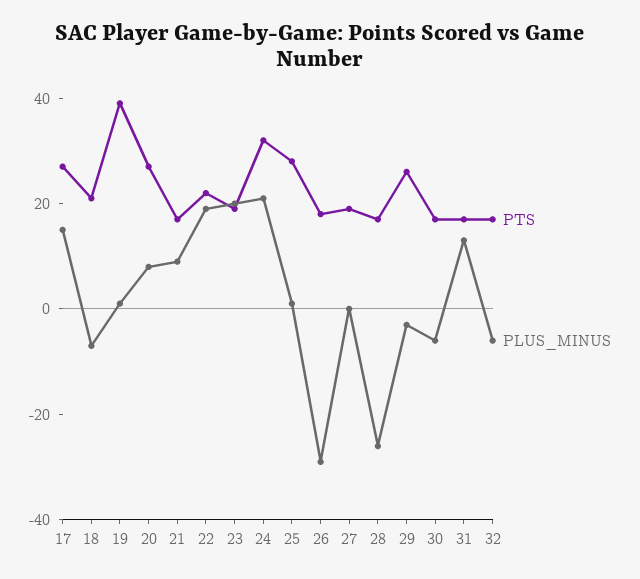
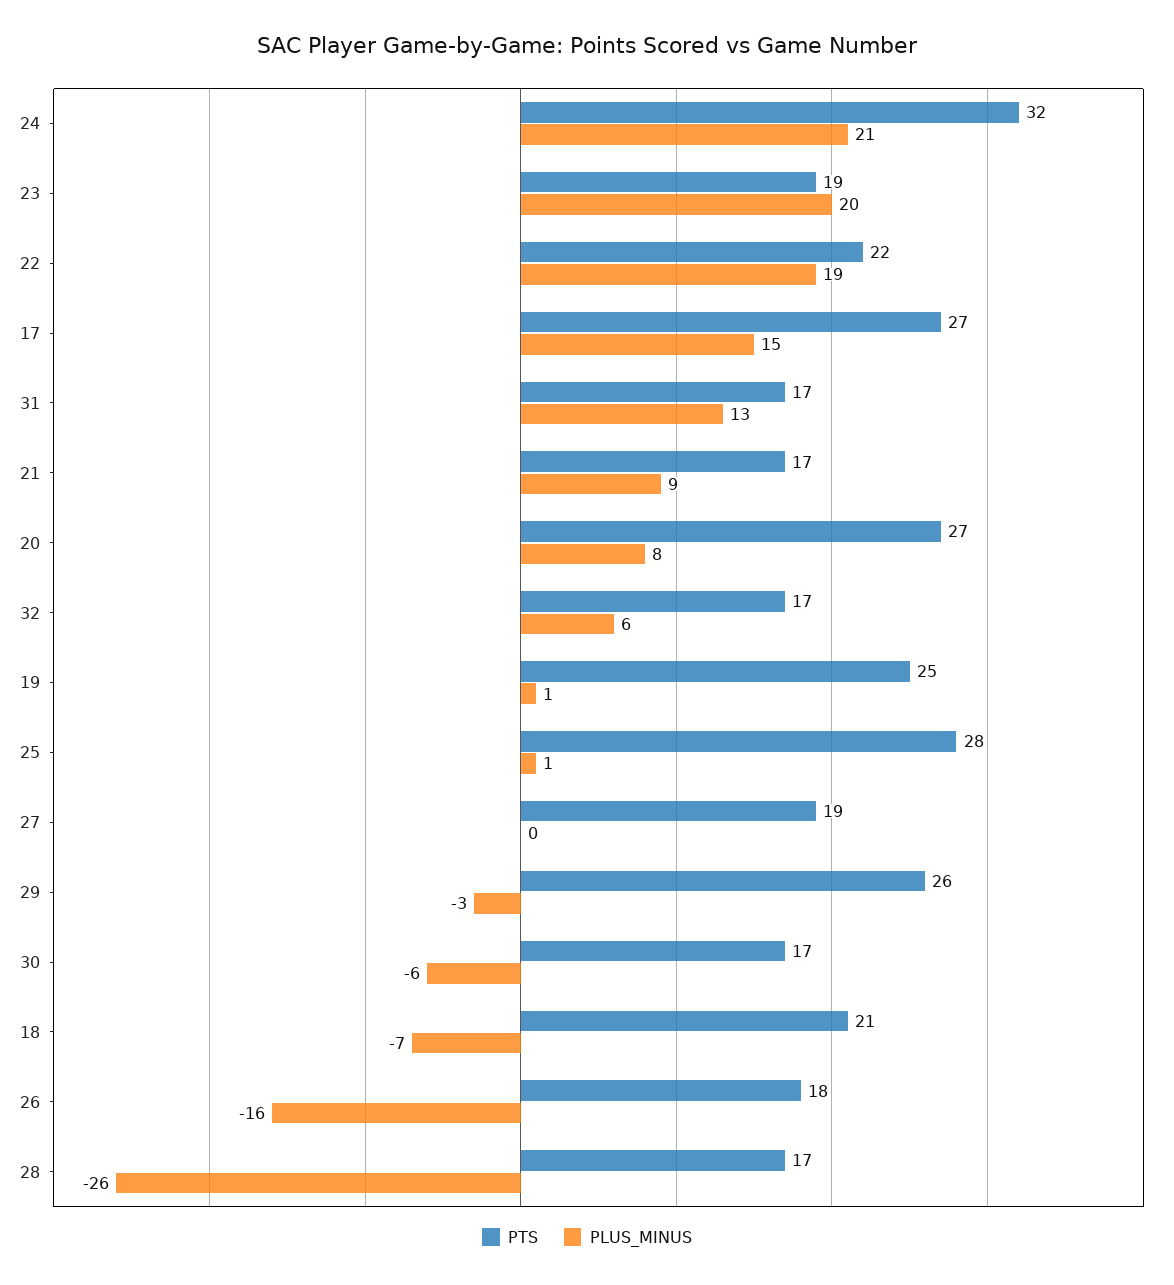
PTS, 19: 40 -> 25
PLUS_MINUS, 26: -30 -> -16
PLUS_MINUS, 32: -5 -> 6

